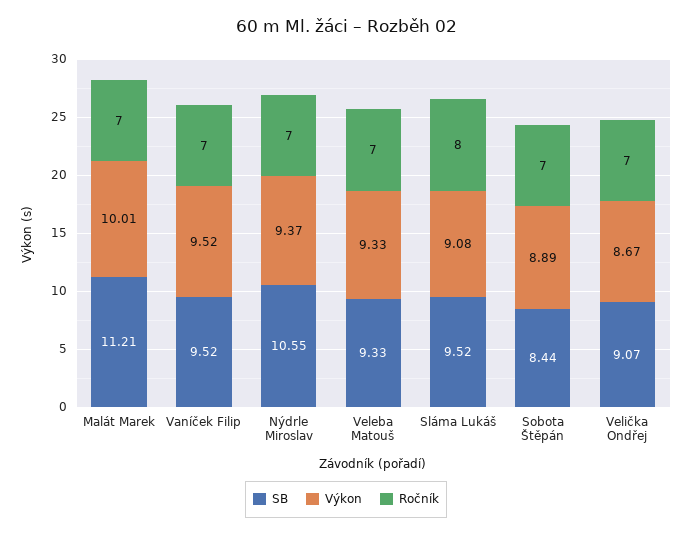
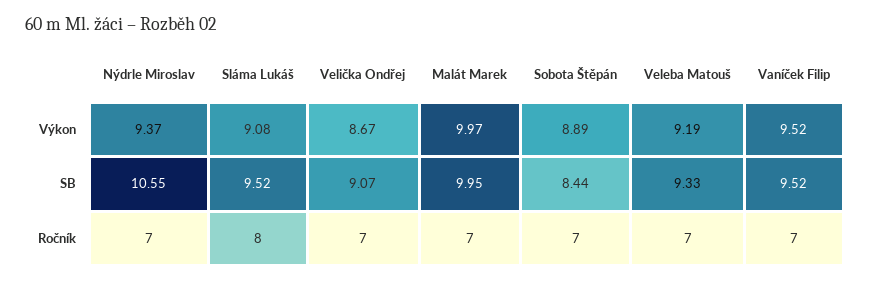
SB, Malát Marek: 11.21 -> 9.95
Výkon, Malát Marek: 10.01 -> 9.97
Výkon, Veleba Matouš: 9.33 -> 9.19

